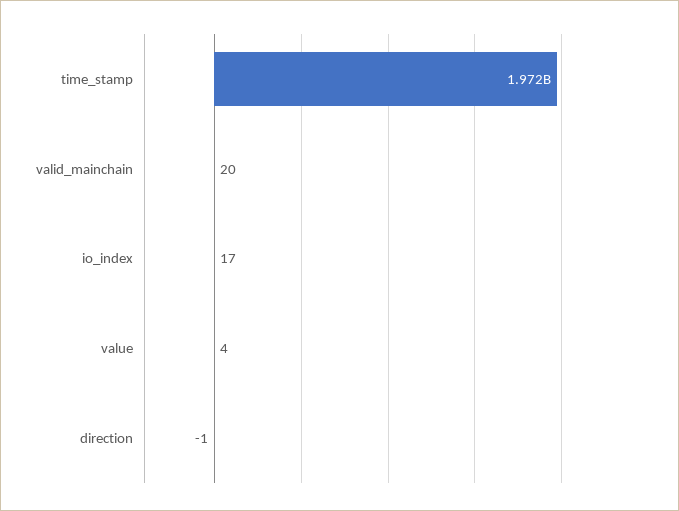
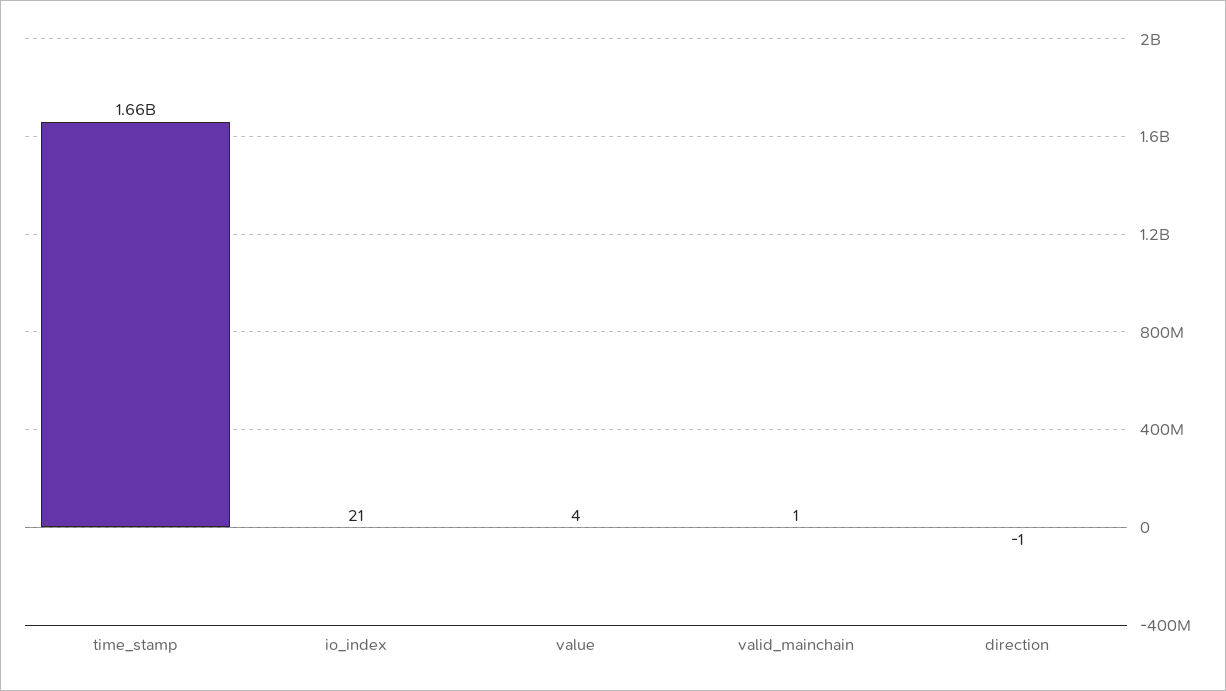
time_stamp: 1972000000 -> 1660000000
valid_mainchain: 20 -> 1
io_index: 17 -> 21

